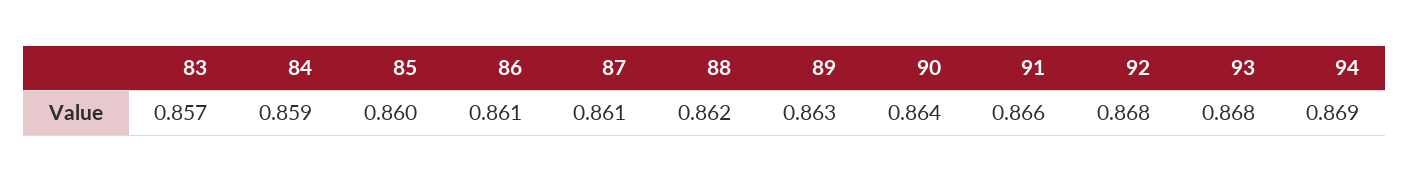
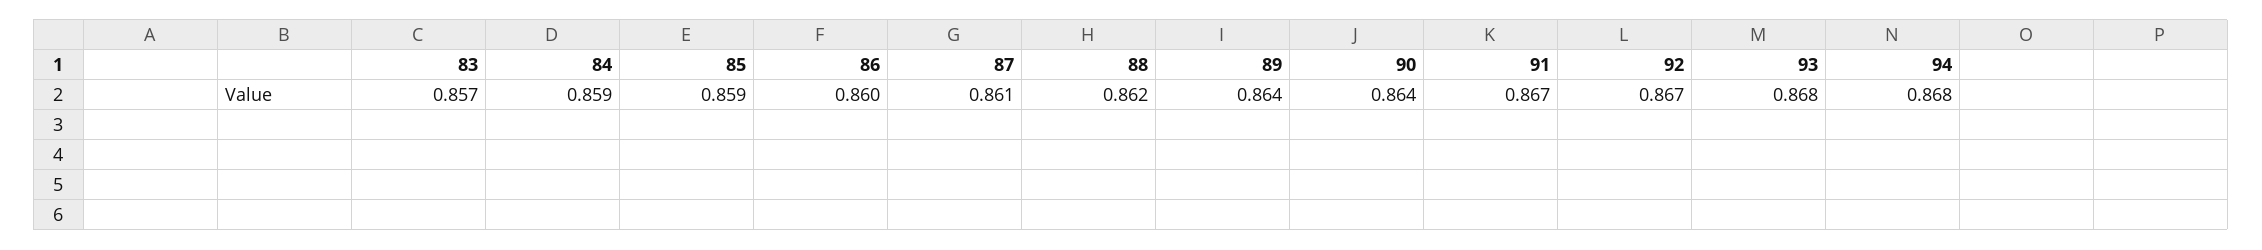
85: 0.86 -> 0.859
86: 0.861 -> 0.86
89: 0.863 -> 0.864
91: 0.866 -> 0.867
92: 0.868 -> 0.867
94: 0.869 -> 0.868

